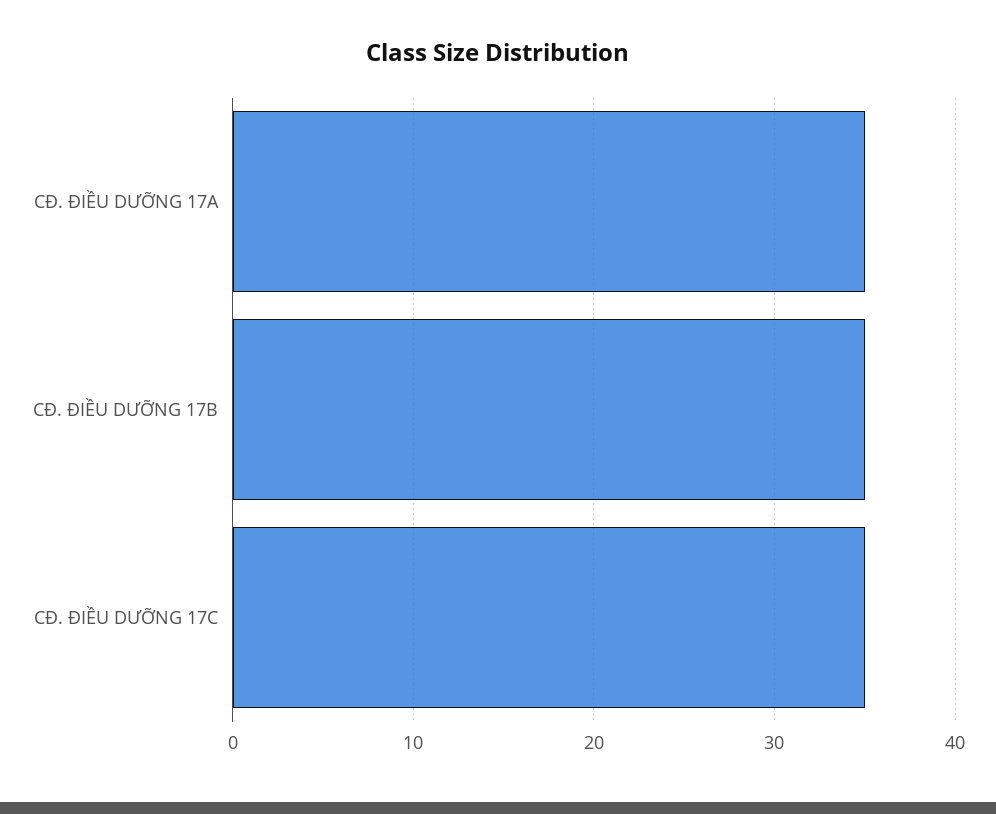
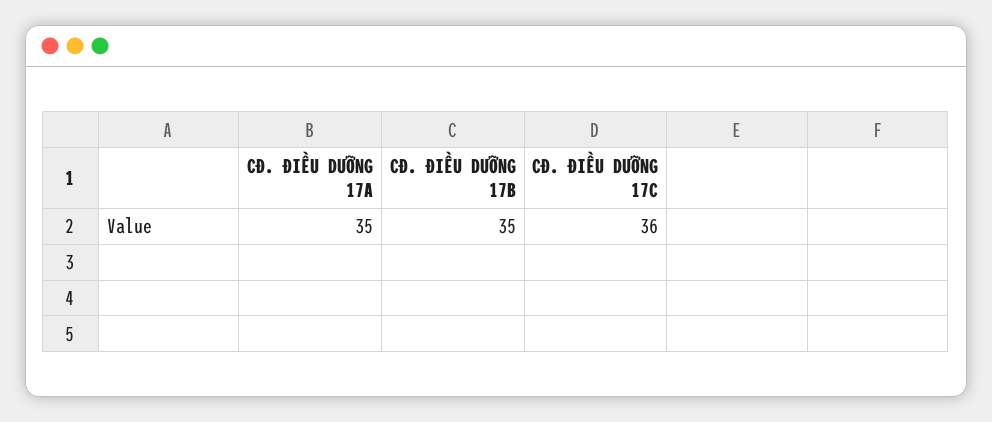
CĐ. ĐIỀU DƯỠNG 17C: 35 -> 36

